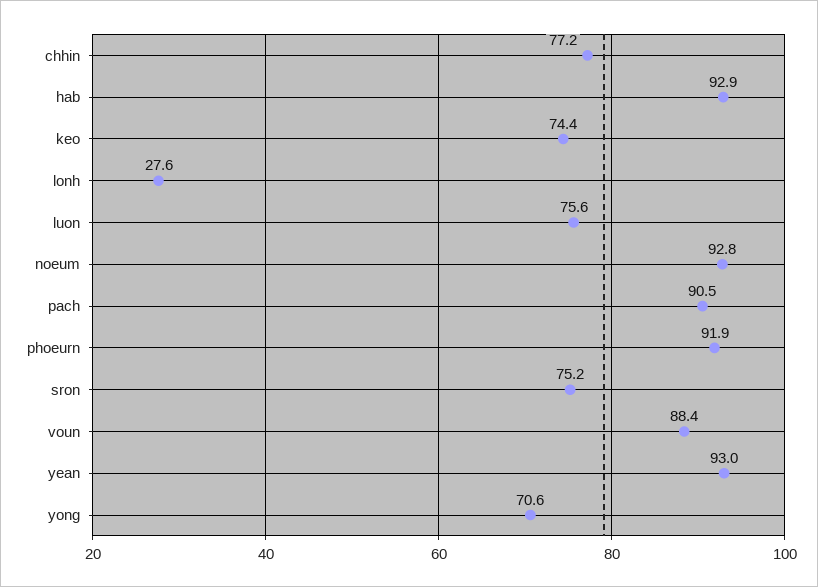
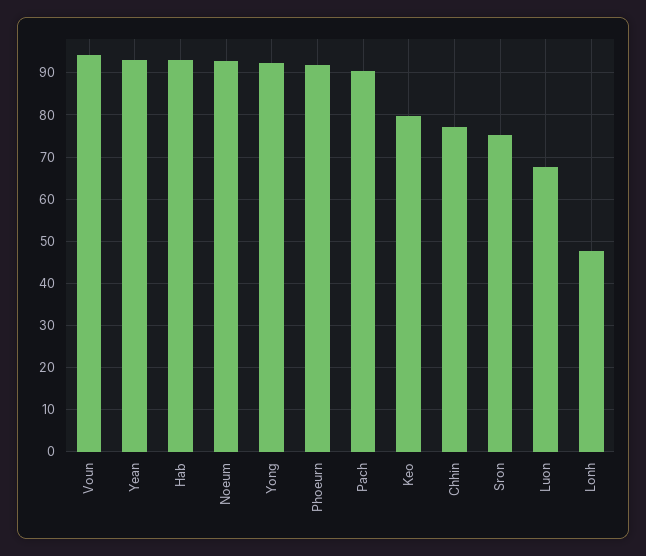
keo: 74.4 -> 80
lonh: 27.6 -> 48
luon: 75.6 -> 68
voun: 88.4 -> 94
yong: 70.6 -> 92

